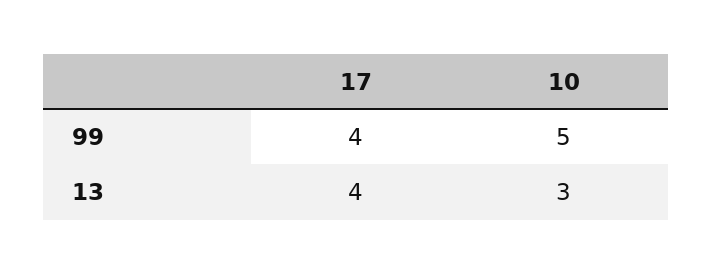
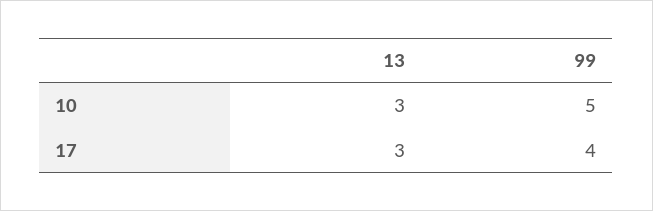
17, 13: 4 -> 3

